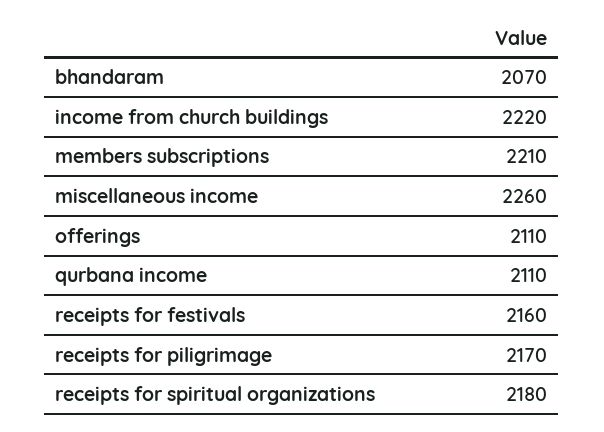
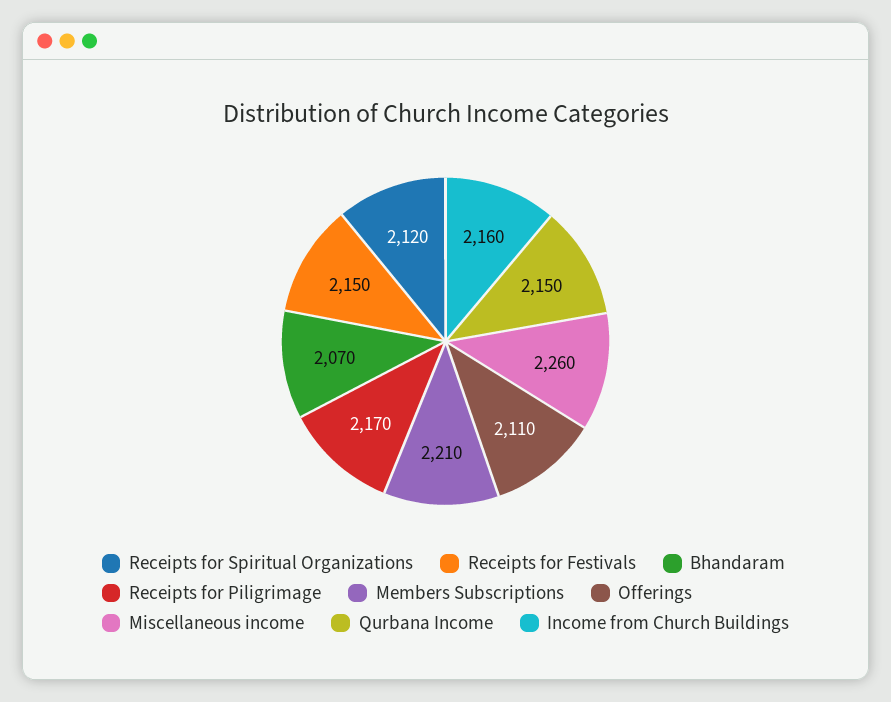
income from church buildings: 2220 -> 2160
qurbana income: 2110 -> 2150
receipts for festivals: 2160 -> 2150
receipts for spiritual organizations: 2180 -> 2120

